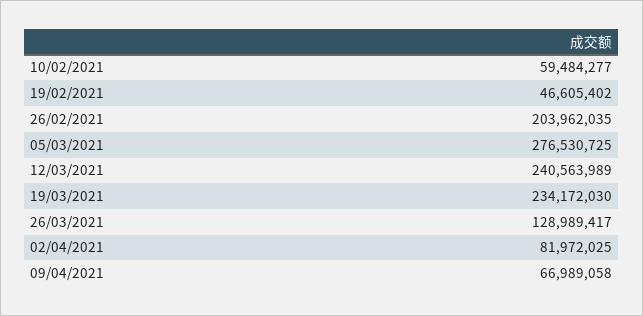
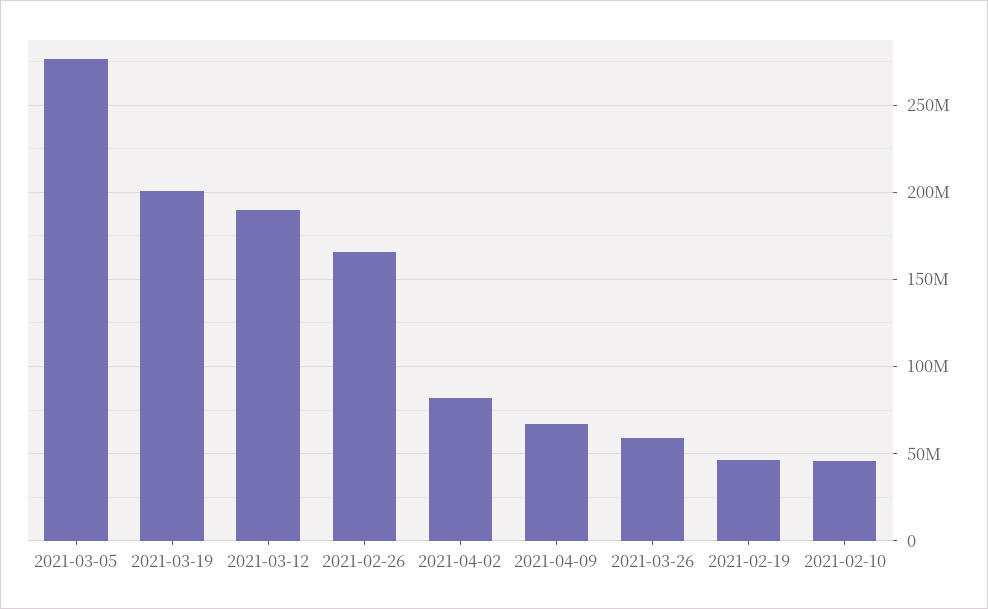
10/02/2021: 59484277 -> 45000000
26/02/2021: 203962035 -> 165000000
12/03/2021: 240563989 -> 190000000
19/03/2021: 234172030 -> 200000000
26/03/2021: 128989417 -> 60000000

